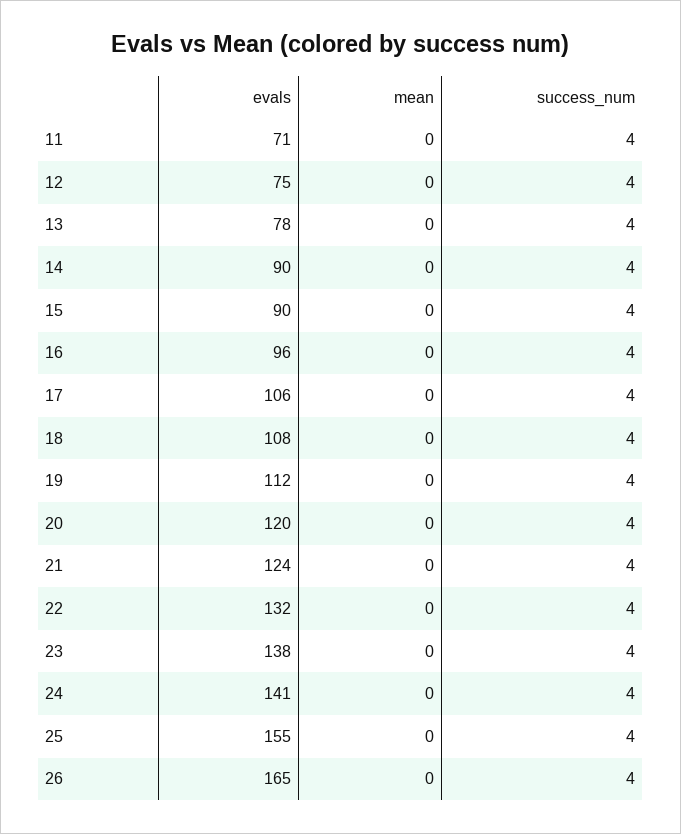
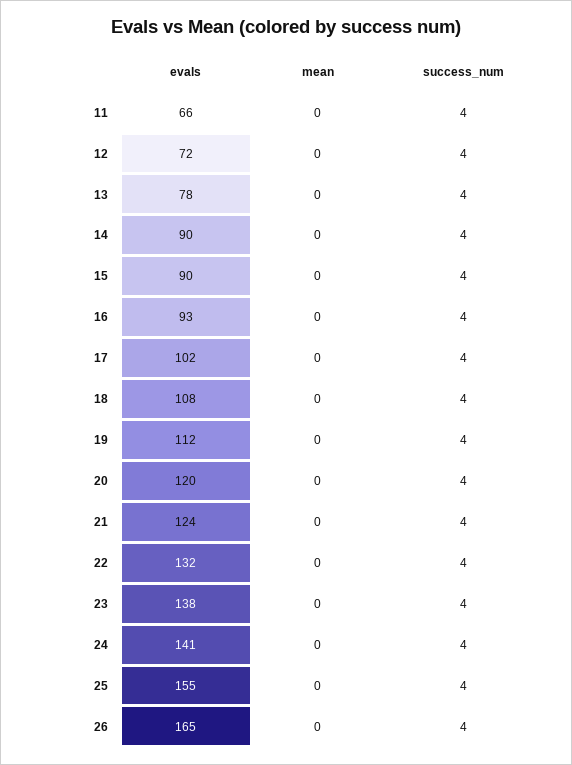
evals, 11: 71 -> 66
evals, 12: 75 -> 72
evals, 16: 96 -> 93
evals, 17: 106 -> 102

